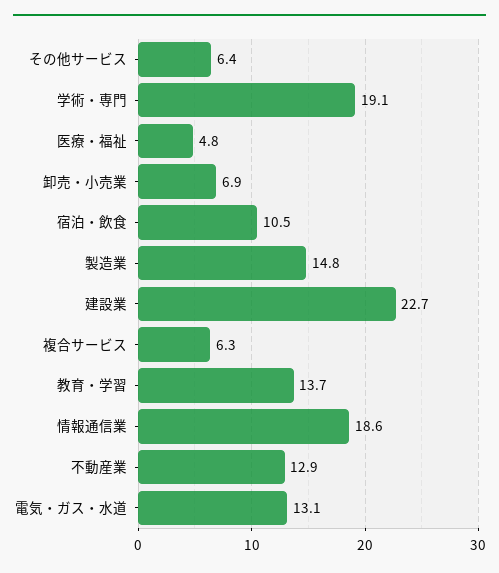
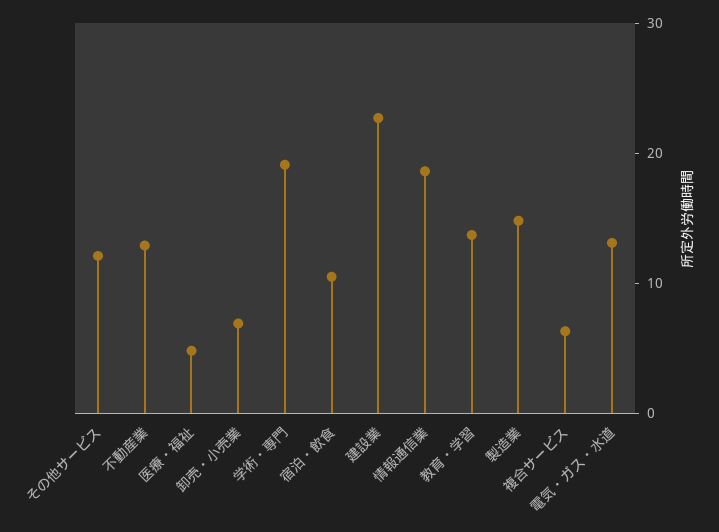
その他サービス: 6.4 -> 12

